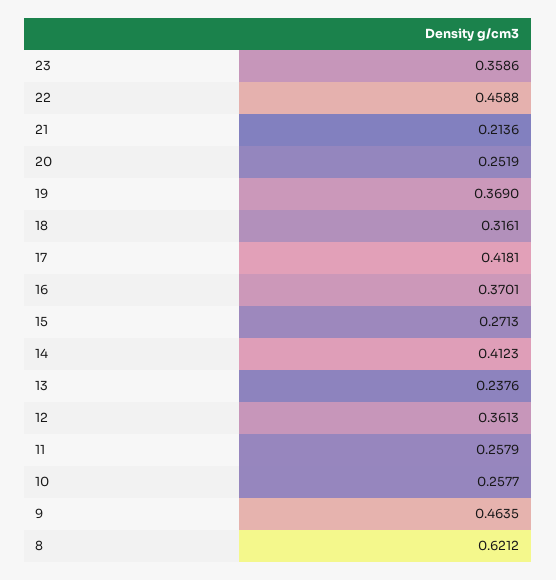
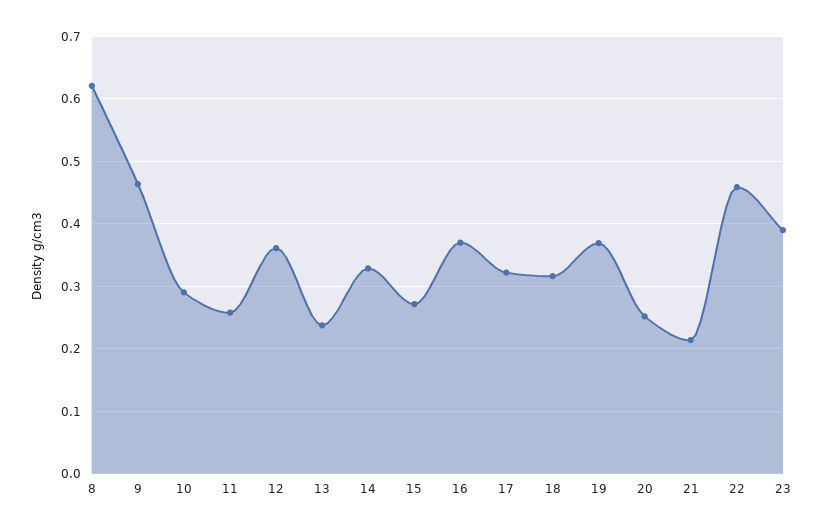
23: 0.3586 -> 0.39
17: 0.4181 -> 0.32
14: 0.4123 -> 0.33
10: 0.2577 -> 0.29

